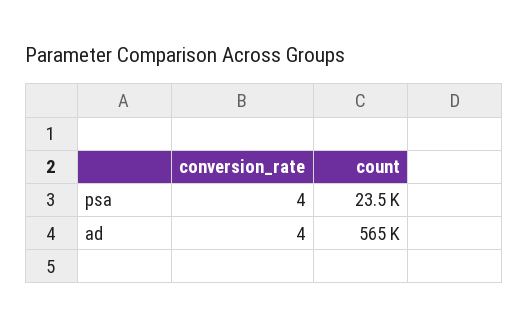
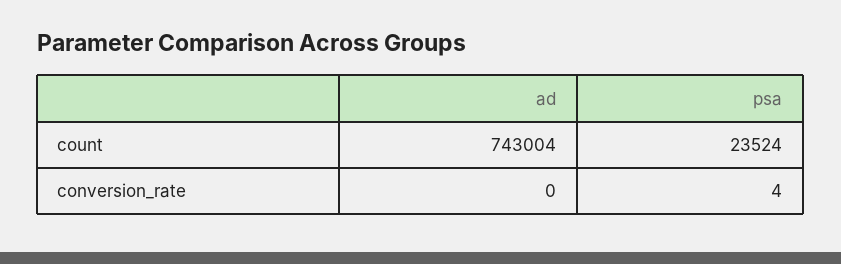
conversion_rate, ad: 4 -> 0
count, ad: 565000 -> 743004

